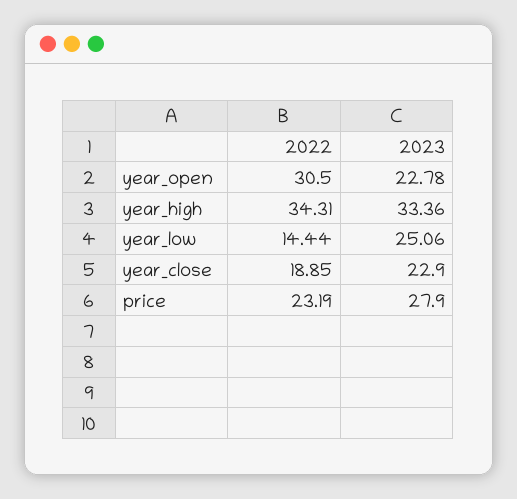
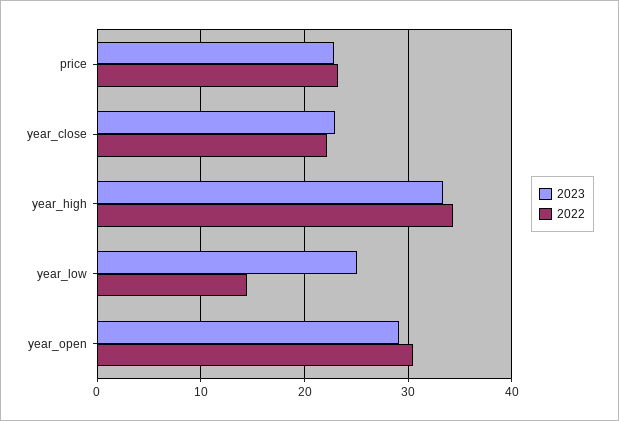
2023, year_open: 22.78 -> 29
2022, year_close: 18.85 -> 22
2023, price: 27.9 -> 23

